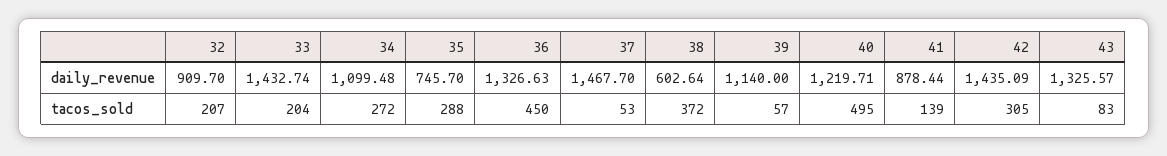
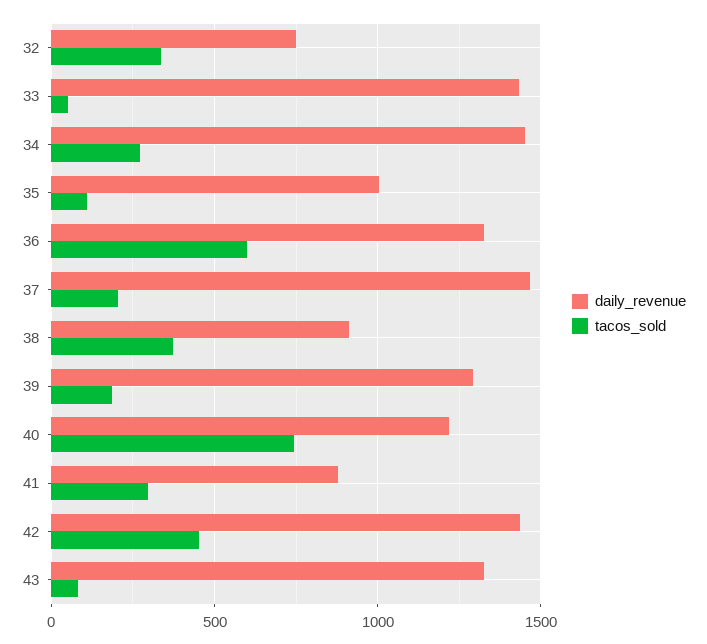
daily_revenue, 32: 909.7 -> 750
daily_revenue, 34: 1099.48 -> 1450
daily_revenue, 35: 745.7 -> 1000
daily_revenue, 38: 602.64 -> 900
daily_revenue, 39: 1140 -> 1300
tacos_sold, 32: 207 -> 350
tacos_sold, 33: 204 -> 50
tacos_sold, 35: 288 -> 100
tacos_sold, 36: 450 -> 600
tacos_sold, 37: 53 -> 200
tacos_sold, 39: 57 -> 200
tacos_sold, 40: 495 -> 750
tacos_sold, 41: 139 -> 300
tacos_sold, 42: 305 -> 450

